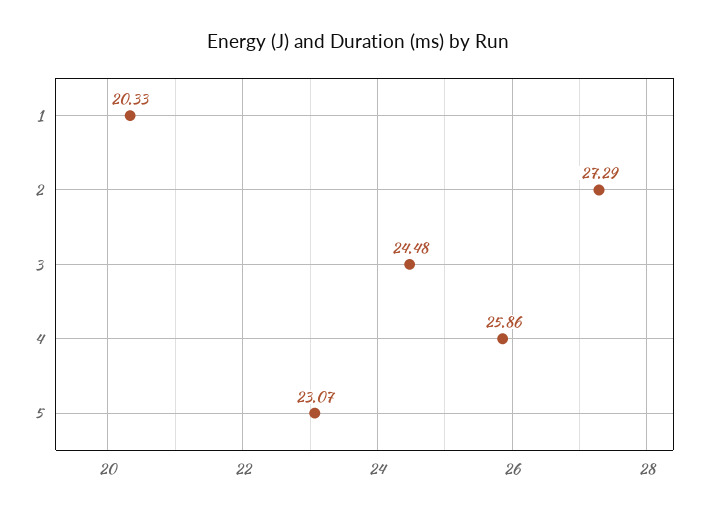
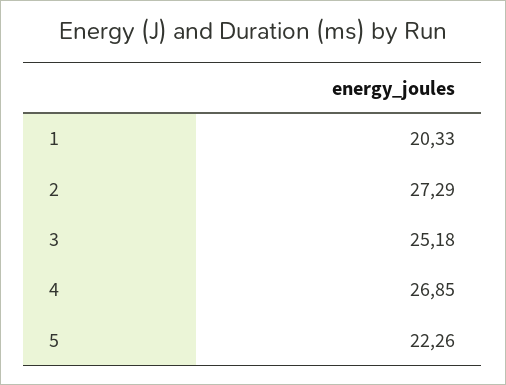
3: 24.48 -> 25.18
4: 25.86 -> 26.85
5: 23.07 -> 22.26

